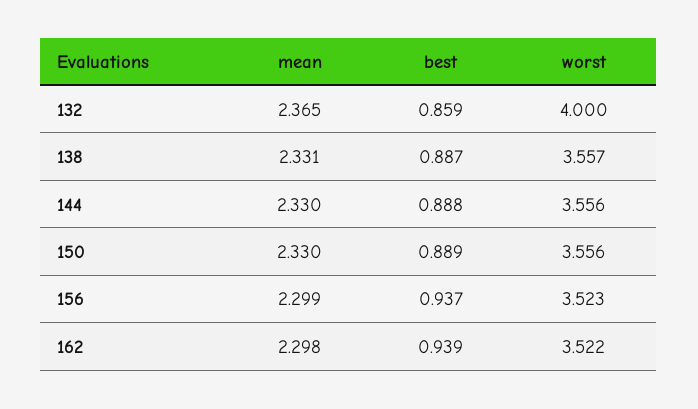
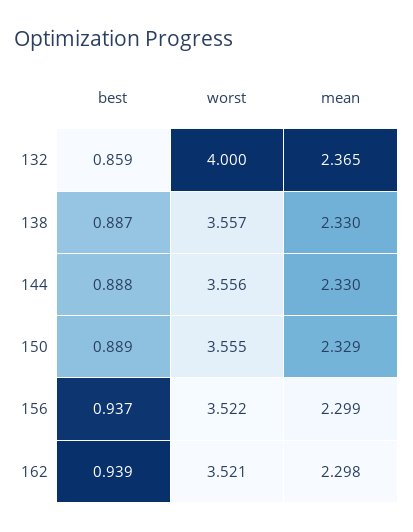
mean, 138: 2.331 -> 2.33
mean, 150: 2.33 -> 2.329
worst, 150: 3.556 -> 3.555
worst, 156: 3.523 -> 3.522
worst, 162: 3.522 -> 3.521

